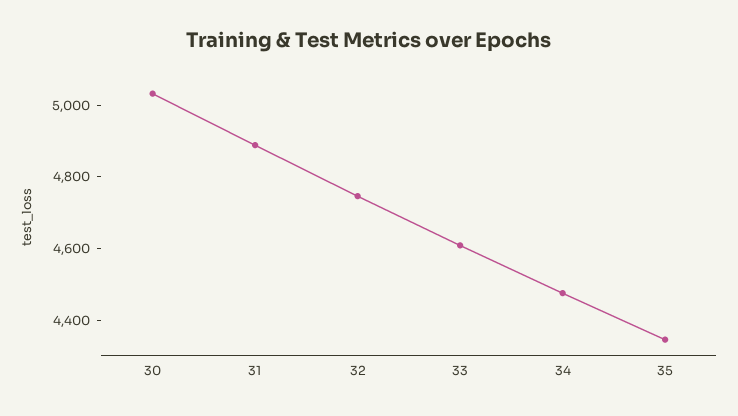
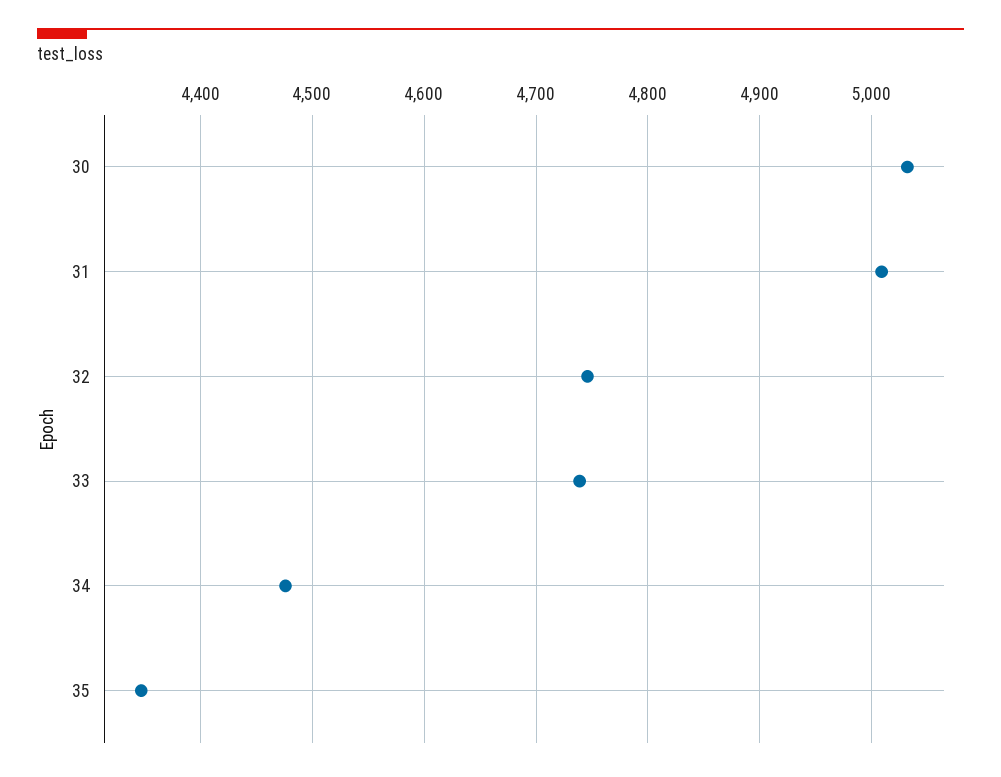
31: 4900 -> 5010
33: 4600 -> 4740

